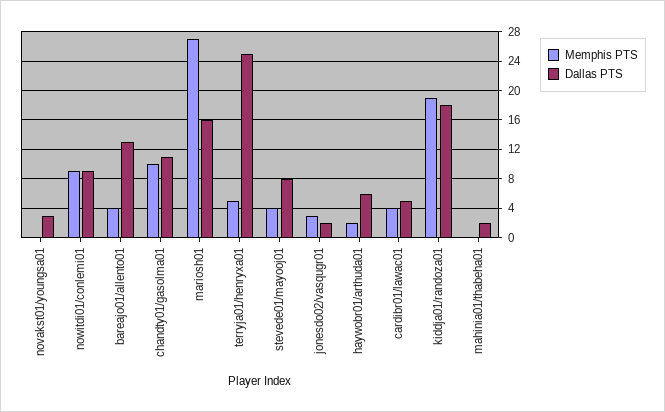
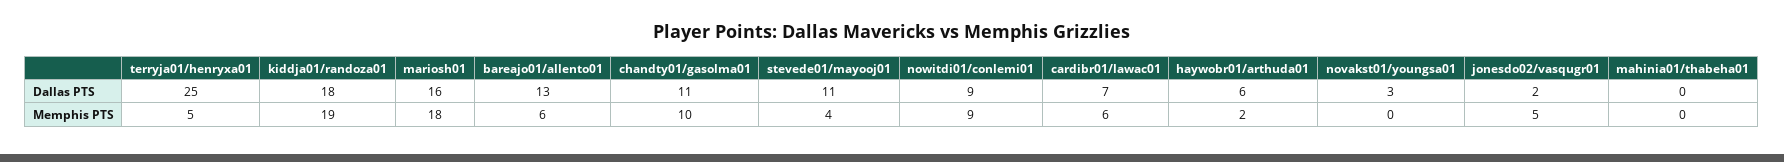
Memphis PTS, bareajo01/allento01: 4 -> 6
Memphis PTS, mariosh01: 27 -> 18
Dallas PTS, stevede01/mayooj01: 8 -> 11
Memphis PTS, jonesdo02/vasqugr01: 3 -> 5
Memphis PTS, cardibr01/lawac01: 4 -> 6
Dallas PTS, cardibr01/lawac01: 5 -> 7
Dallas PTS, mahinia01/thabeha01: 2 -> 0

